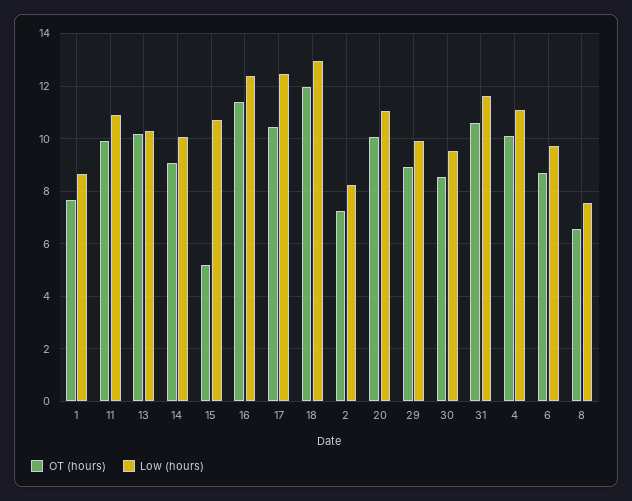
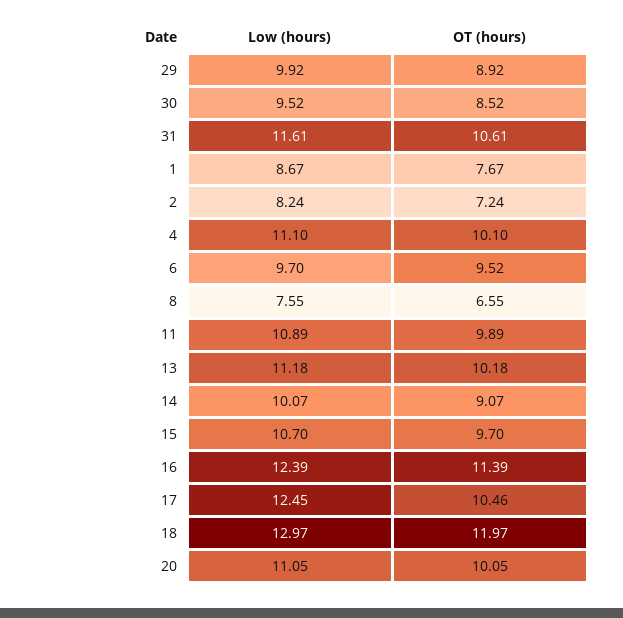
Low (hours), 13: 10.25 -> 11.18
OT (hours), 15: 5.25 -> 9.7
OT (hours), 6: 8.75 -> 9.52

